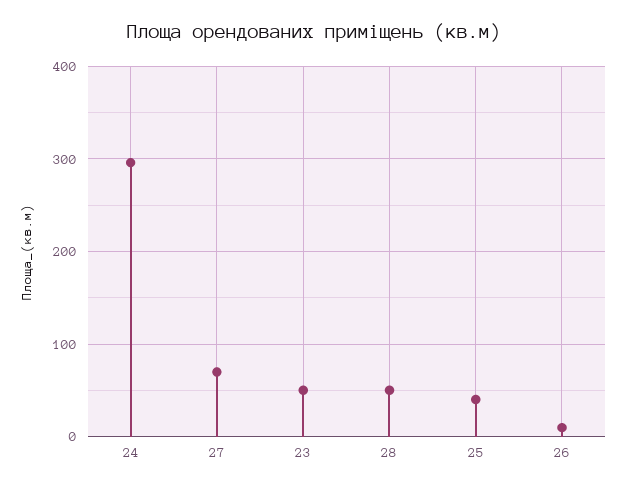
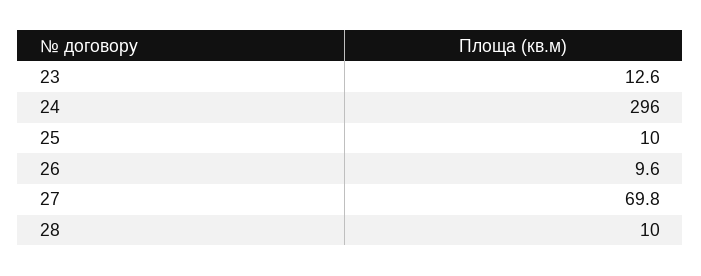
23: 50 -> 12.6
28: 50 -> 10
25: 40 -> 10

